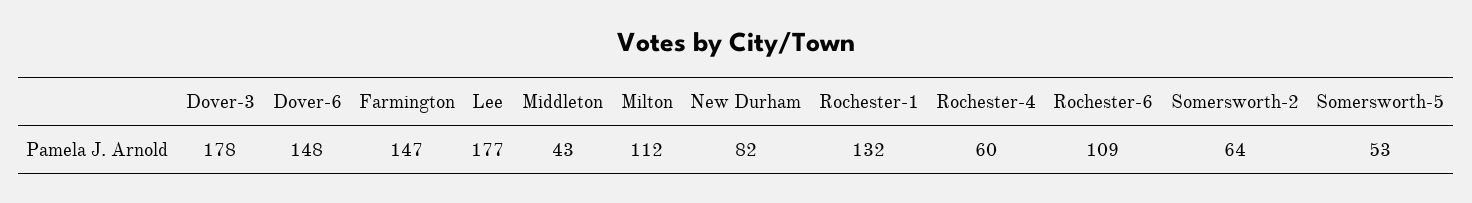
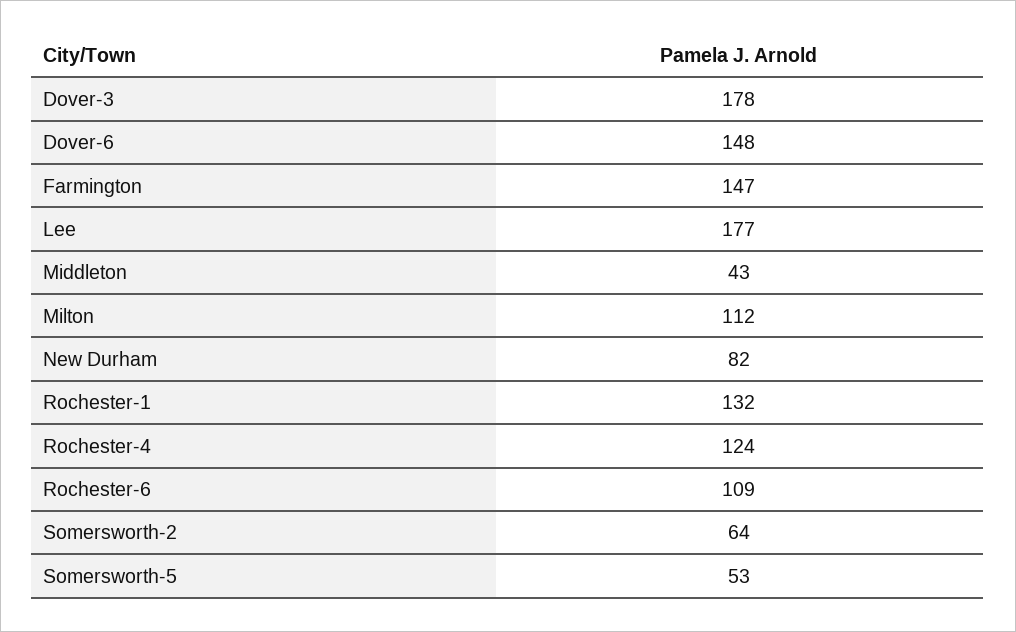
Rochester-4: 60 -> 124

